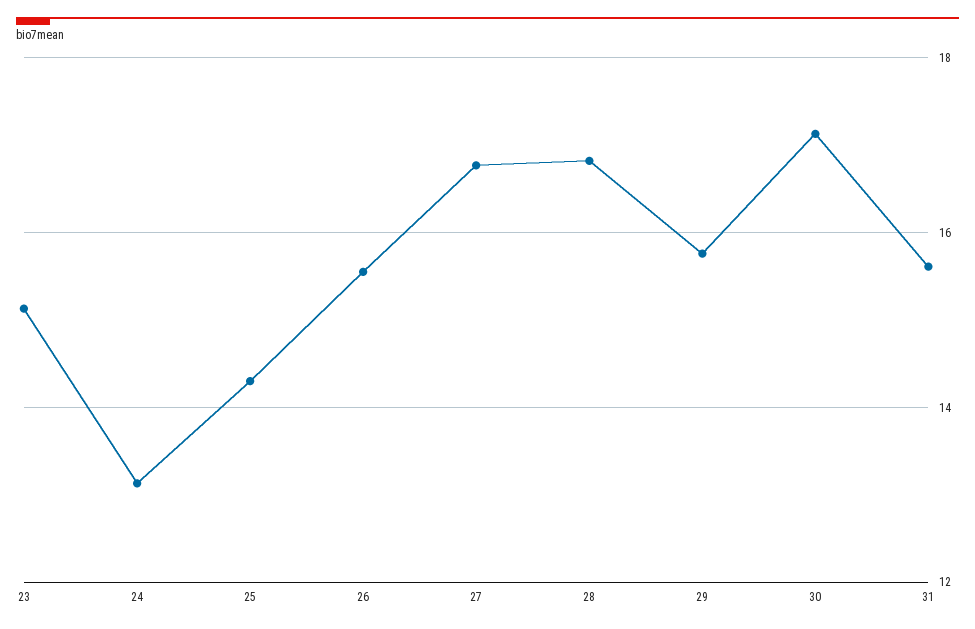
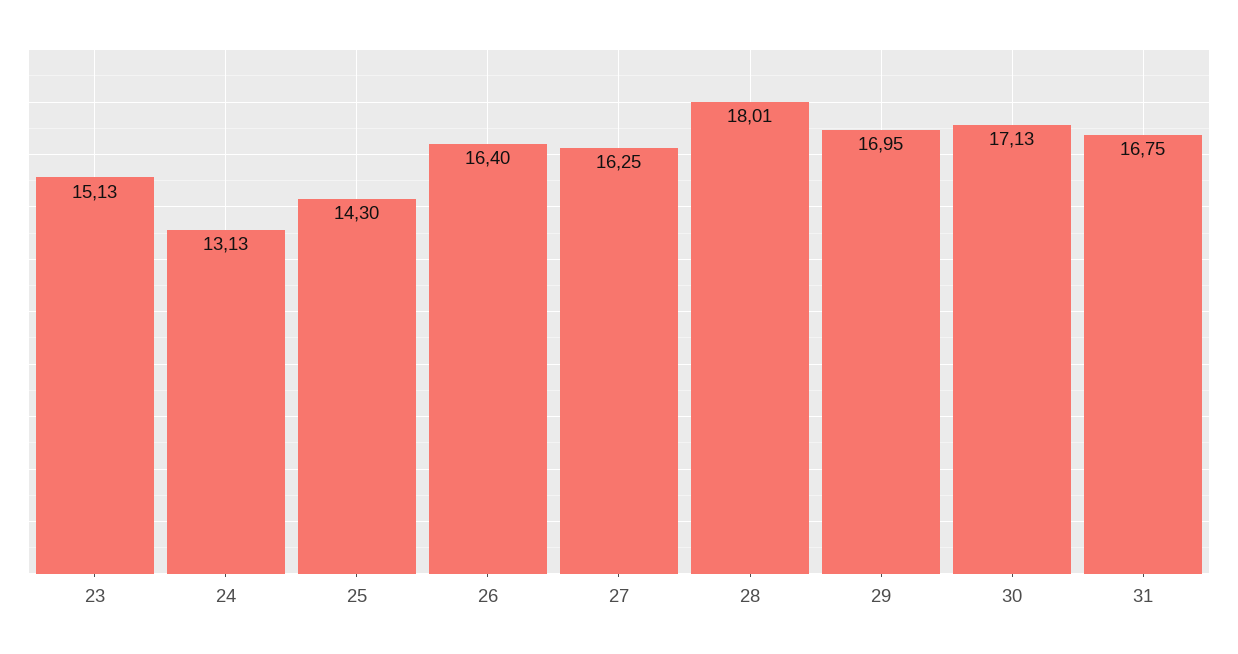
26: 15.6 -> 16.4
27: 16.8 -> 16.25
28: 16.8 -> 18.01
29: 15.8 -> 16.95
31: 15.6 -> 16.75

